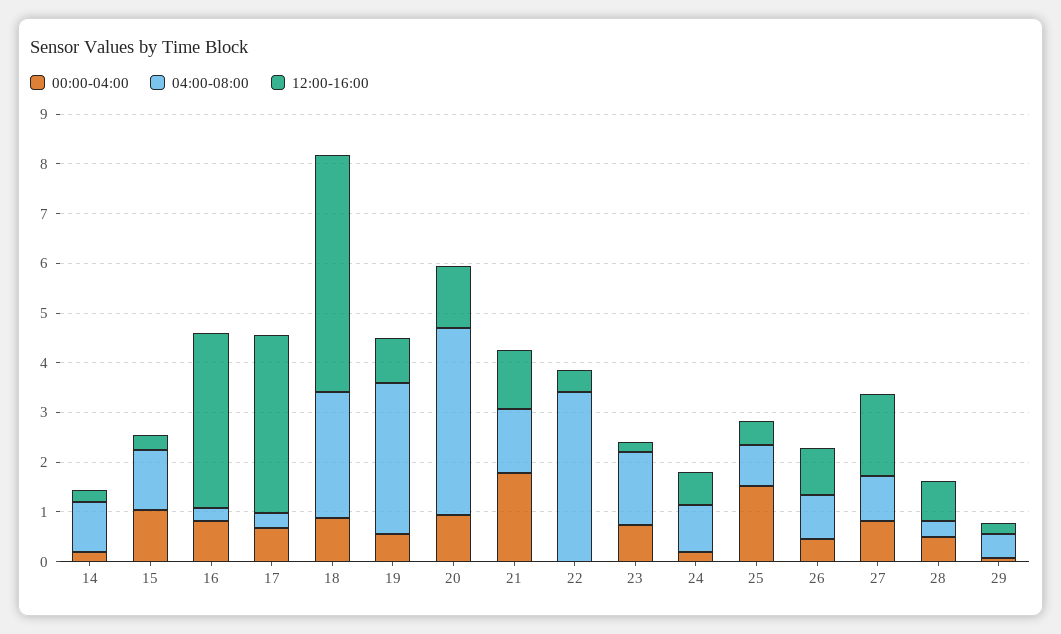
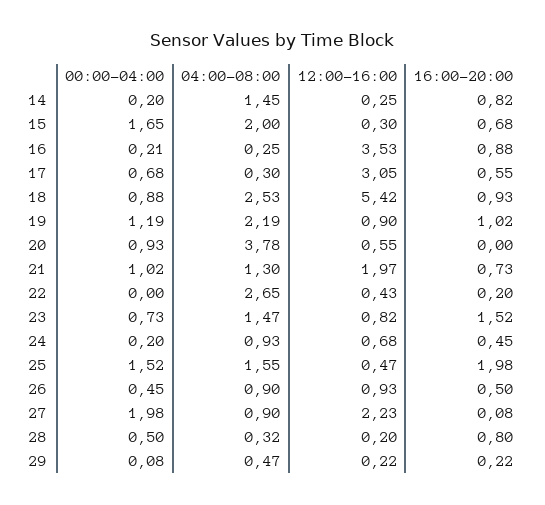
04:00-08:00, 14: 1 -> 1.45
00:00-04:00, 15: 1 -> 1.65
04:00-08:00, 15: 1.2 -> 2
00:00-04:00, 16: 0.8 -> 0.21
12:00-16:00, 17: 3.6 -> 3.05
12:00-16:00, 18: 4.8 -> 5.42
00:00-04:00, 19: 0.6 -> 1.19
04:00-08:00, 19: 3 -> 2.19
12:00-16:00, 20: 1.2 -> 0.55
00:00-04:00, 21: 1.8 -> 1.02
12:00-16:00, 21: 1.2 -> 1.97
04:00-08:00, 22: 3.4 -> 2.65
12:00-16:00, 23: 0.2 -> 0.82
04:00-08:00, 25: 0.8 -> 1.55
00:00-04:00, 27: 0.8 -> 1.98
12:00-16:00, 27: 1.6 -> 2.23
12:00-16:00, 28: 0.8 -> 0.2
16:00-20:00, 14: none -> 0.82
16:00-20:00, 15: none -> 0.68
16:00-20:00, 16: none -> 0.88
16:00-20:00, 17: none -> 0.55
16:00-20:00, 18: none -> 0.93
16:00-20:00, 19: none -> 1.02
16:00-20:00, 20: none -> 0
16:00-20:00, 21: none -> 0.73
16:00-20:00, 22: none -> 0.2
16:00-20:00, 23: none -> 1.52
16:00-20:00, 24: none -> 0.45
16:00-20:00, 25: none -> 1.98
16:00-20:00, 26: none -> 0.5
16:00-20:00, 27: none -> 0.08
16:00-20:00, 28: none -> 0.8
16:00-20:00, 29: none -> 0.22

